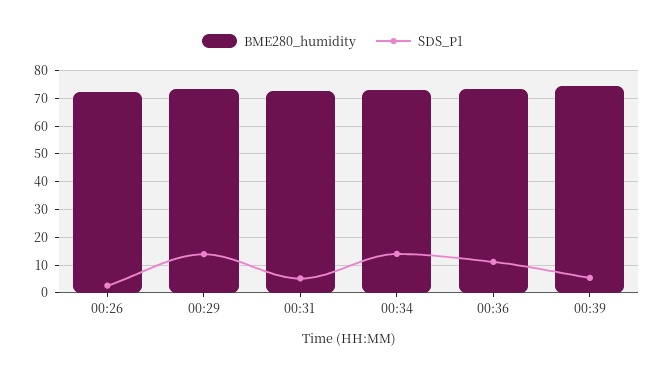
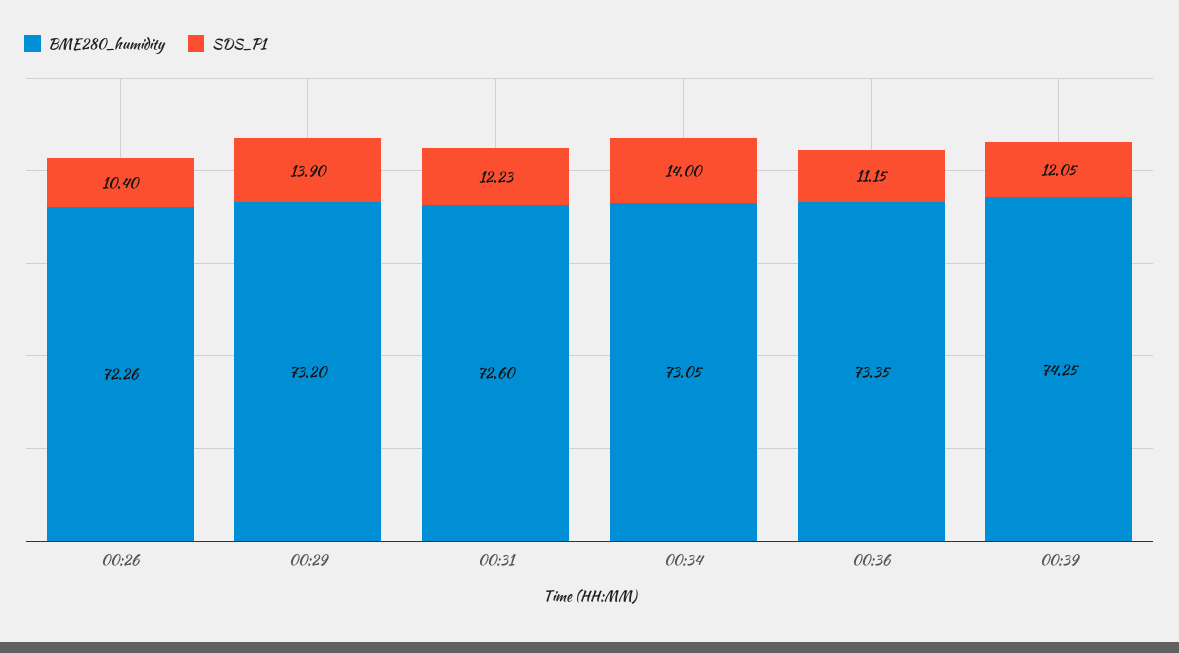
SDS_P1, 00:26: 2.5 -> 10.4
SDS_P1, 00:31: 5 -> 12.23
SDS_P1, 00:39: 5 -> 12.05

